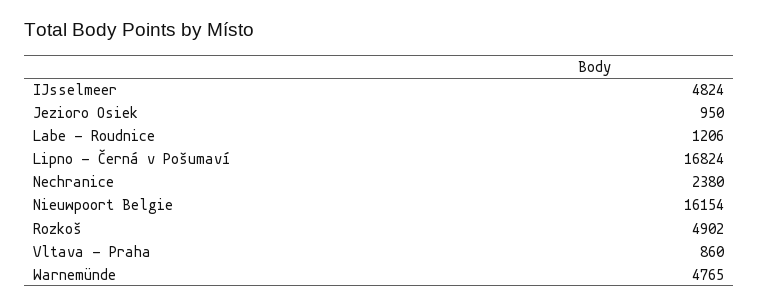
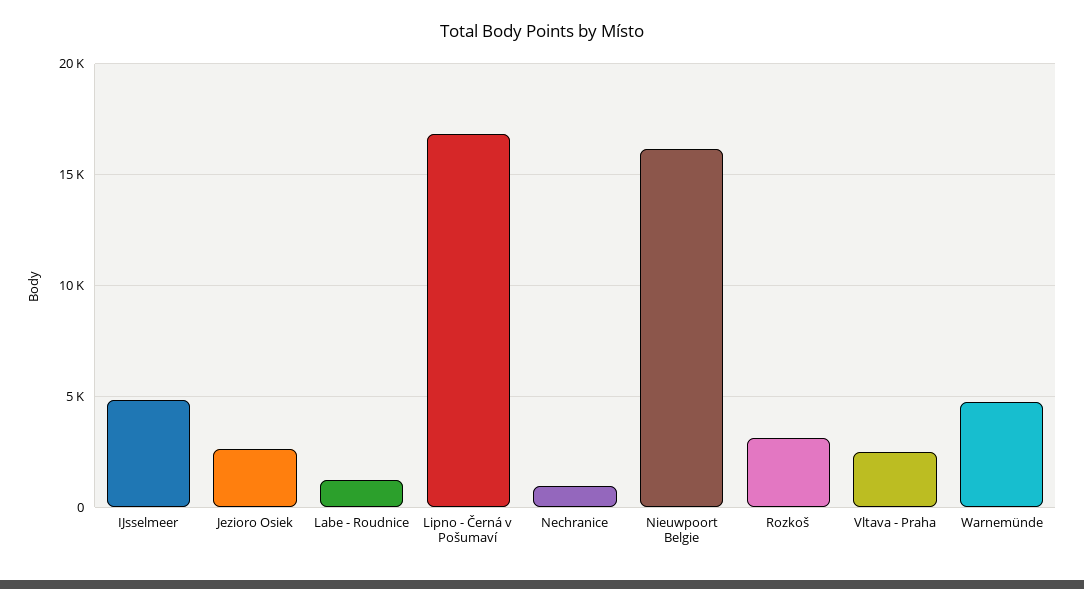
Jezioro Osiek: 950 -> 2500
Nechranice: 2380 -> 1000
Rozkoš: 4902 -> 3000
Vltava - Praha: 860 -> 2500

